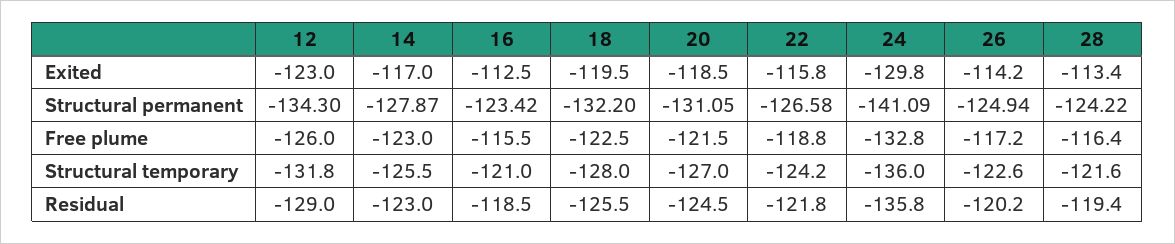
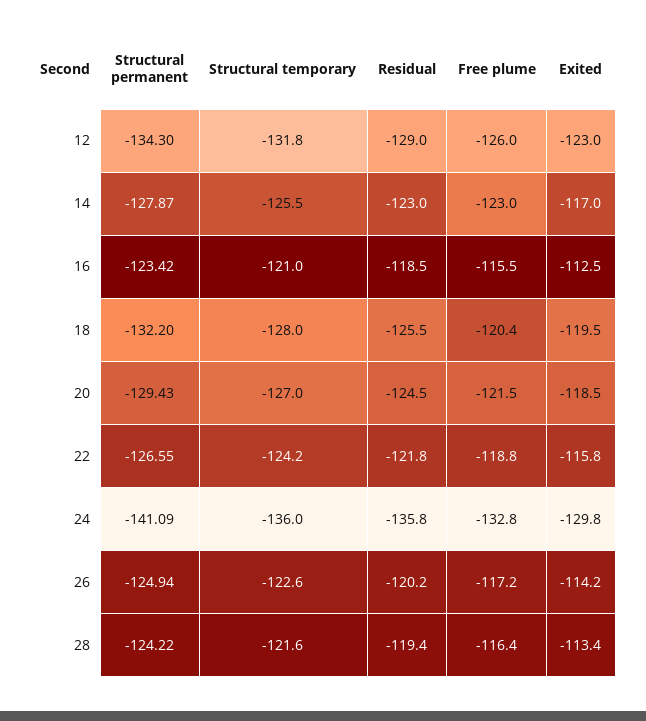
20, Structural permanent: -131.05 -> -129.43
22, Structural permanent: -126.58 -> -126.55
18, Free plume: -122.5 -> -120.4

